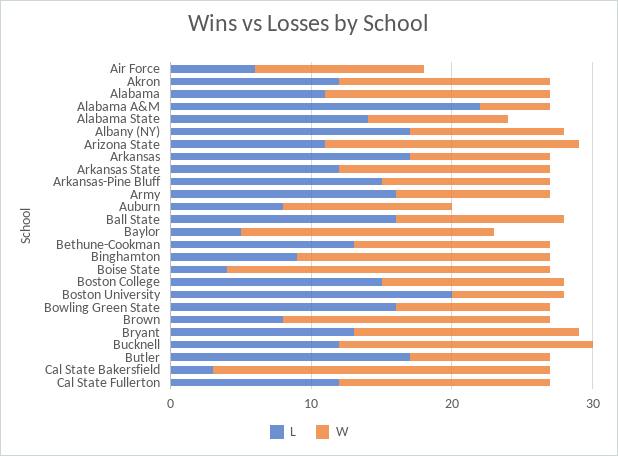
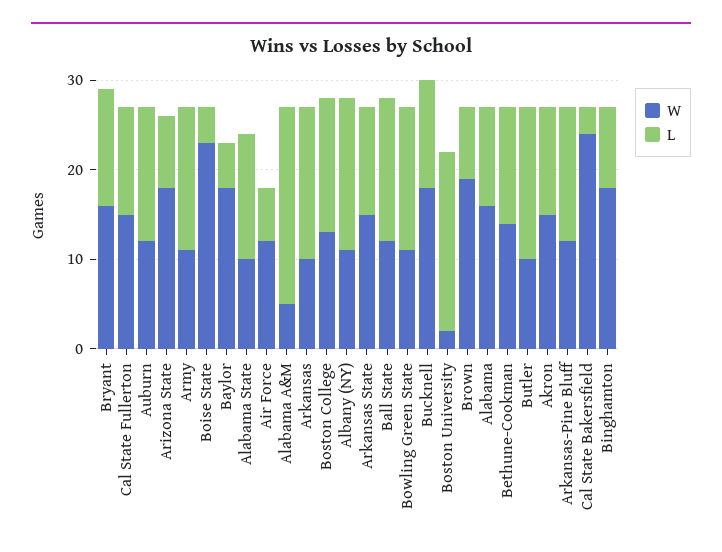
L, Arizona State: 11 -> 8
L, Auburn: 8 -> 15
W, Boston University: 8 -> 2

